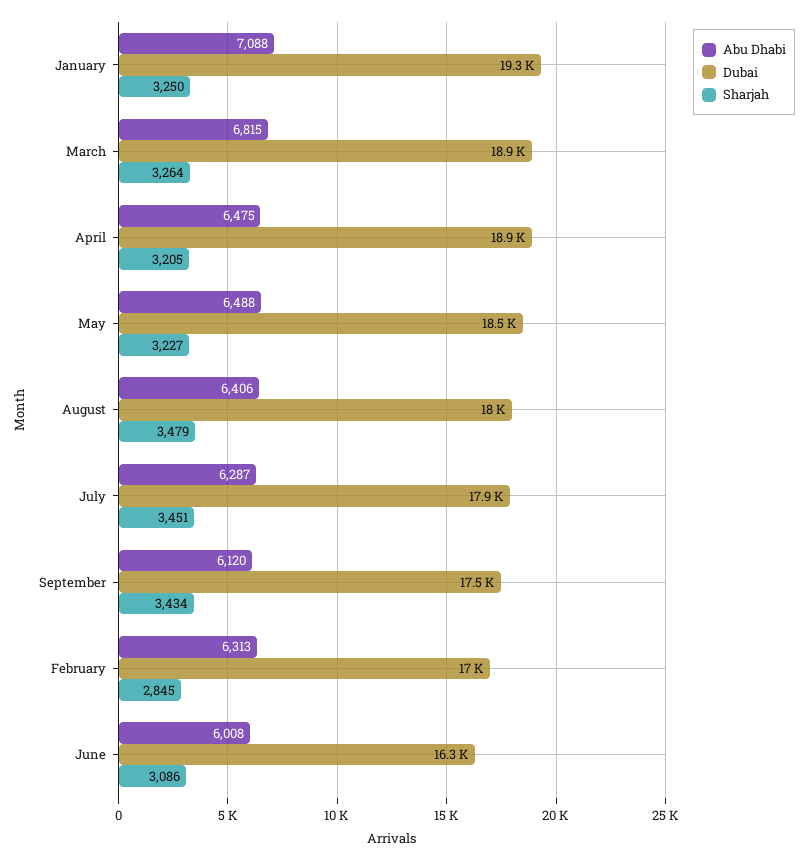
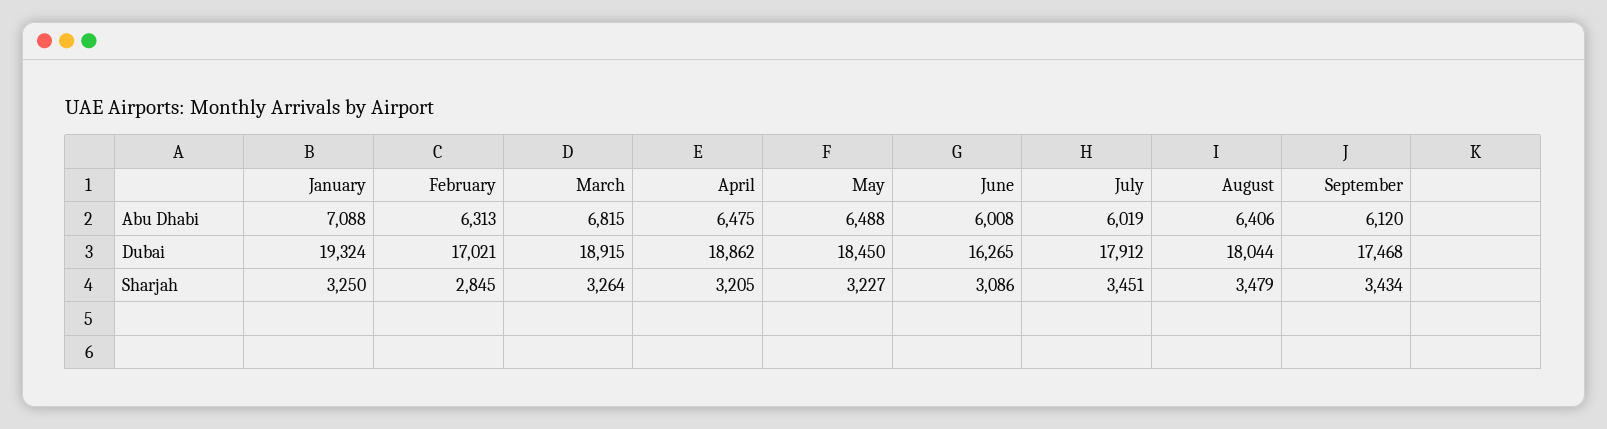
Abu Dhabi, July: 6287 -> 6019

